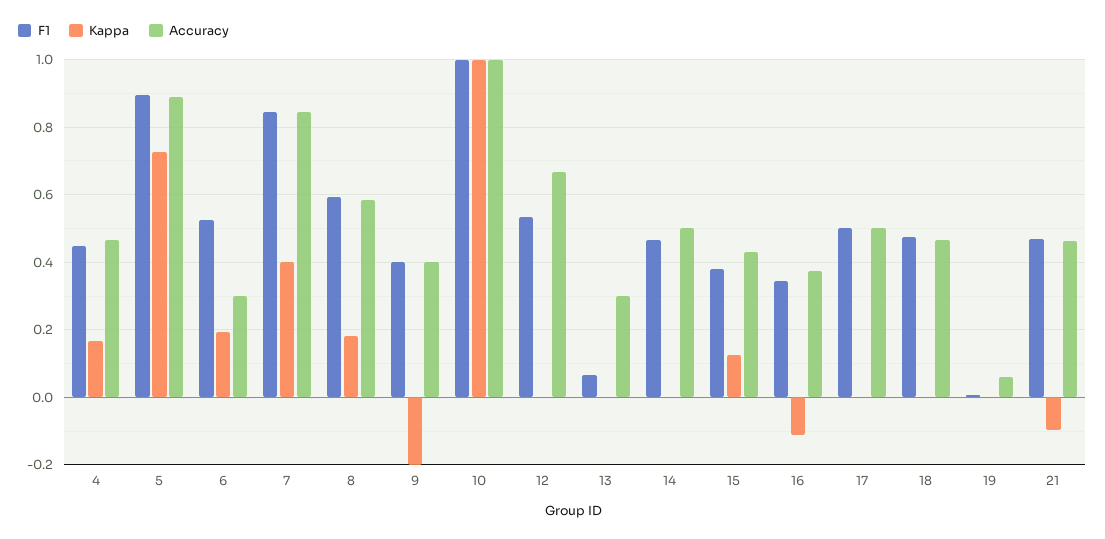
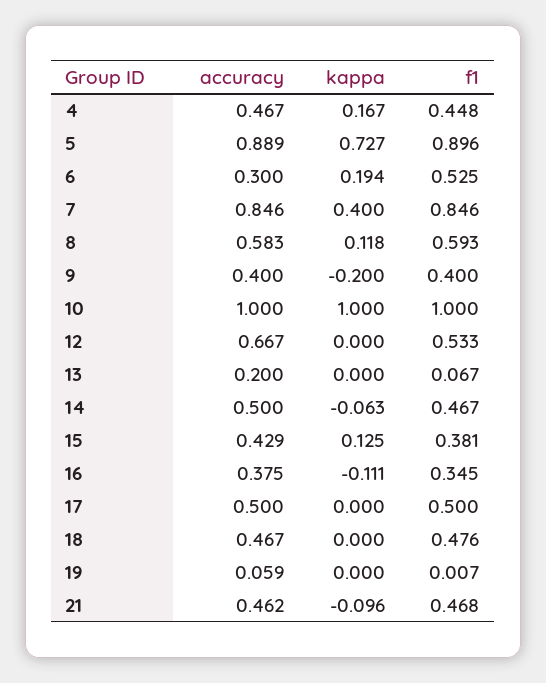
Kappa, 8: 0.18 -> 0.118
Accuracy, 13: 0.3 -> 0.2
Kappa, 14: 0 -> -0.063

